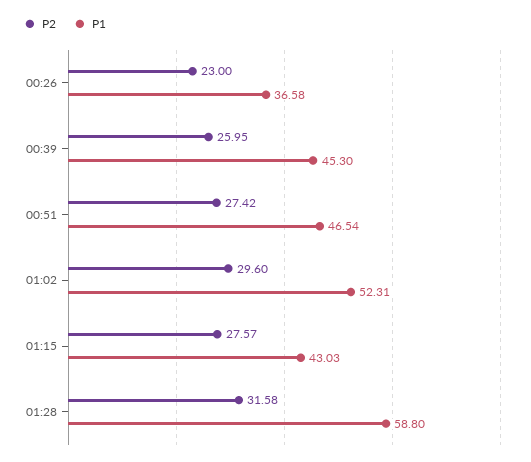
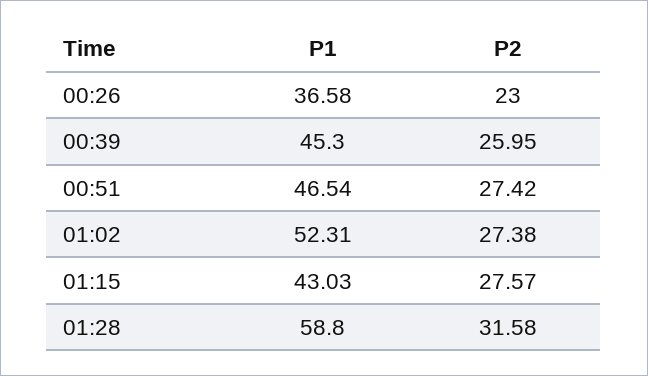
P2, 01:02: 29.6 -> 27.38

